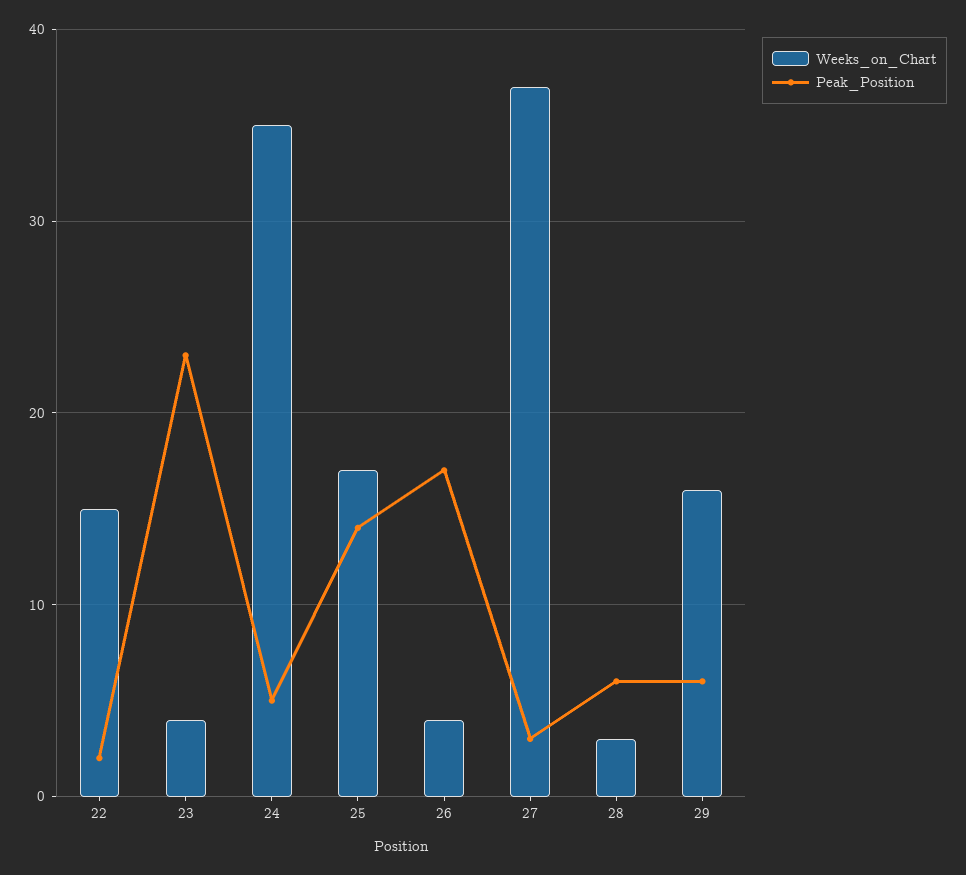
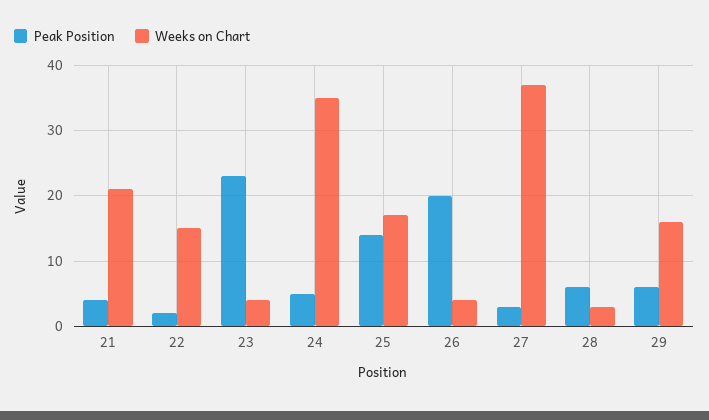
Peak_Position, 26: 17 -> 20
Peak_Position, 21: none -> 4
Weeks_on_Chart, 21: none -> 21

